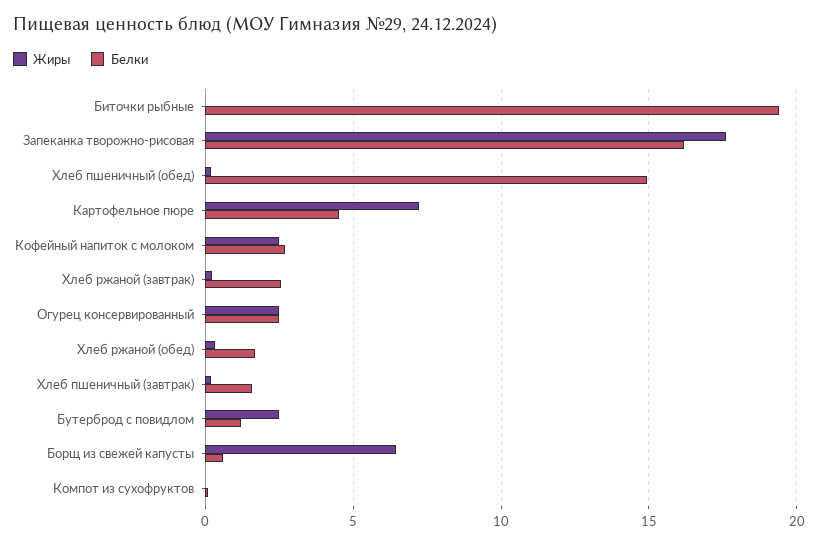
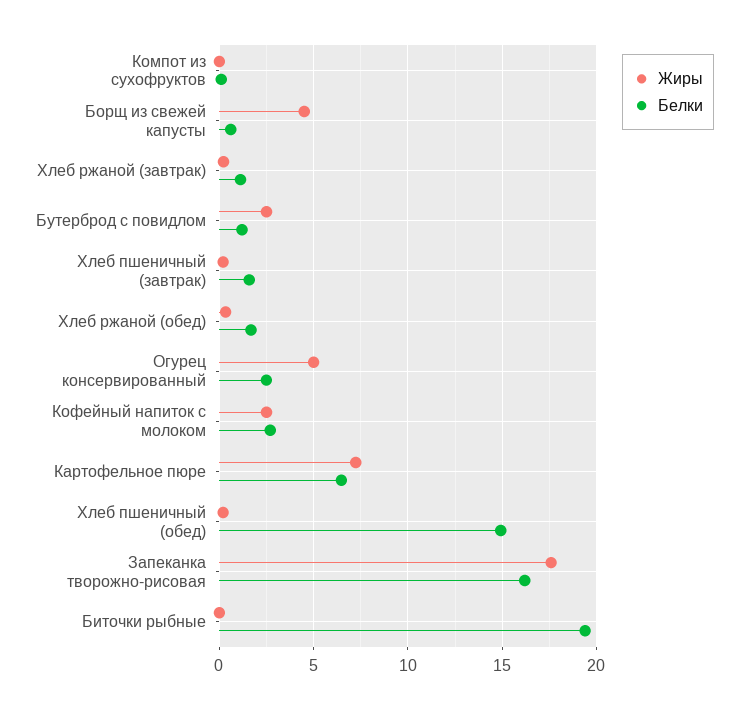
Белки, Картофельное пюре: 4.5 -> 6.5
Белки, Хлеб ржаной (завтрак): 2.5 -> 1
Жиры, Огурец консервированный: 2.5 -> 5
Жиры, Борщ из свежей капусты: 6.5 -> 4.5

